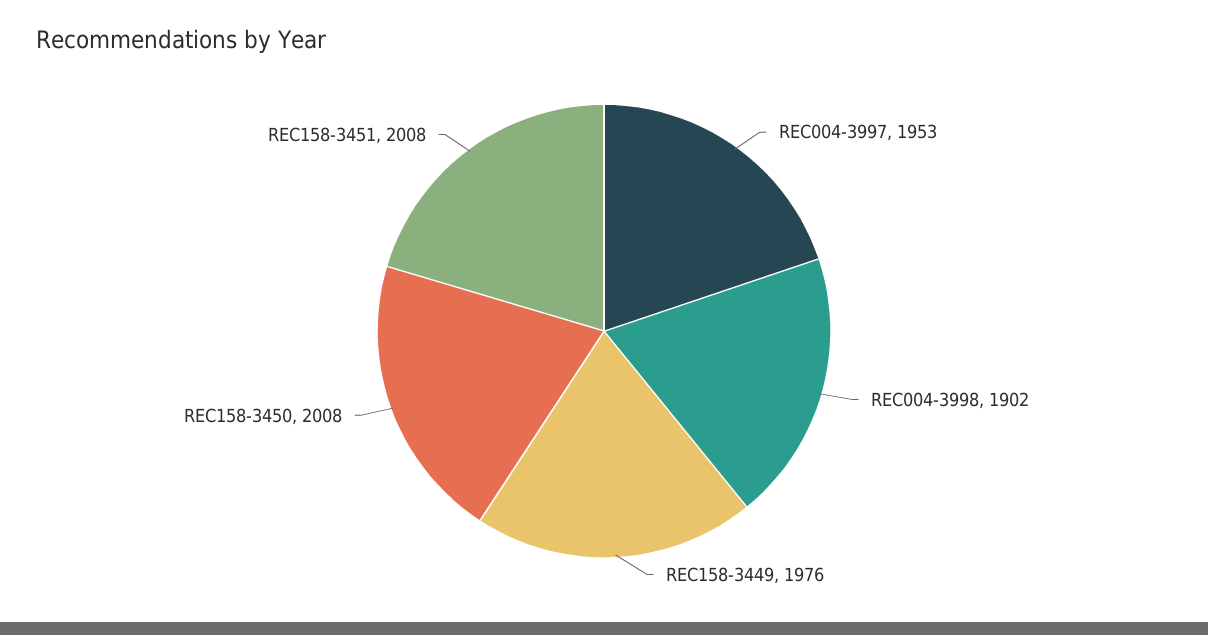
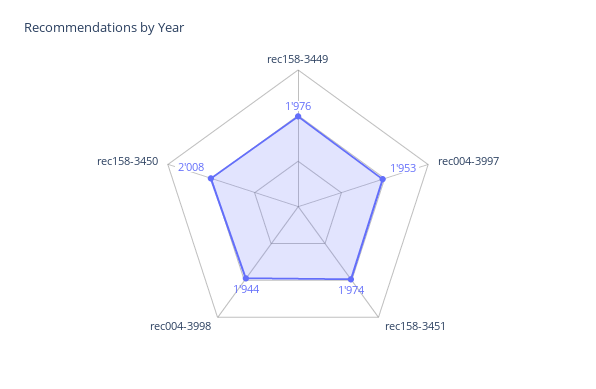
REC004-3998: 1902 -> 1944
REC158-3451: 2008 -> 1974

